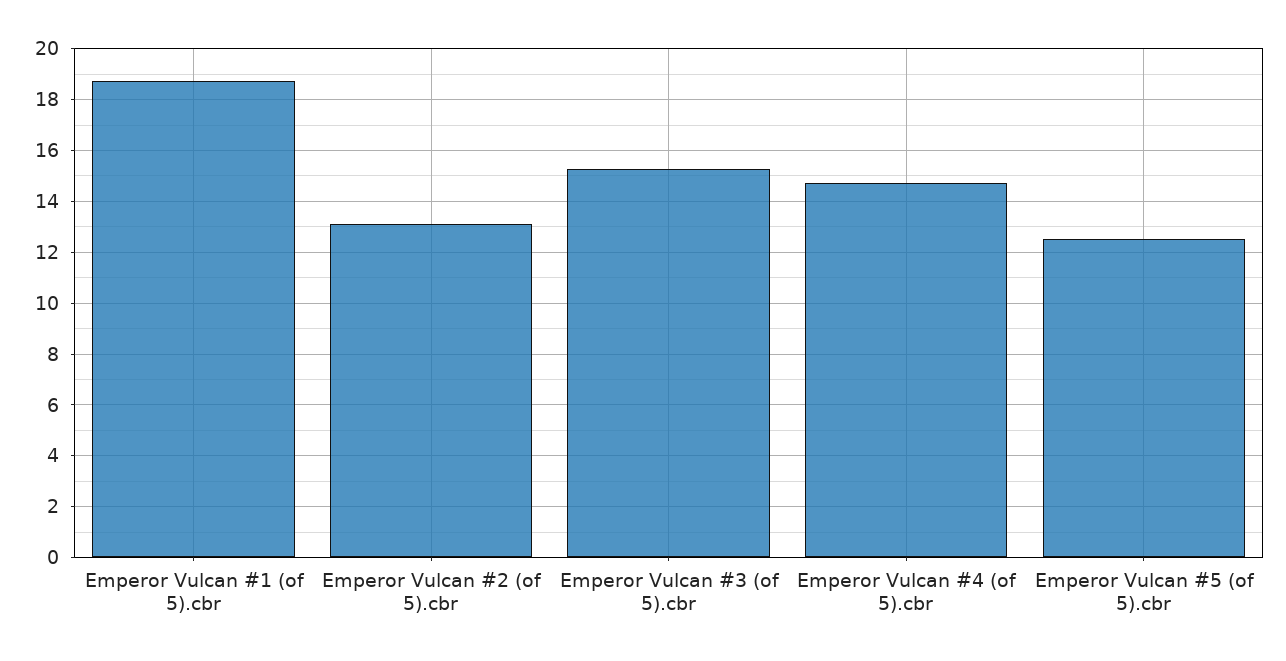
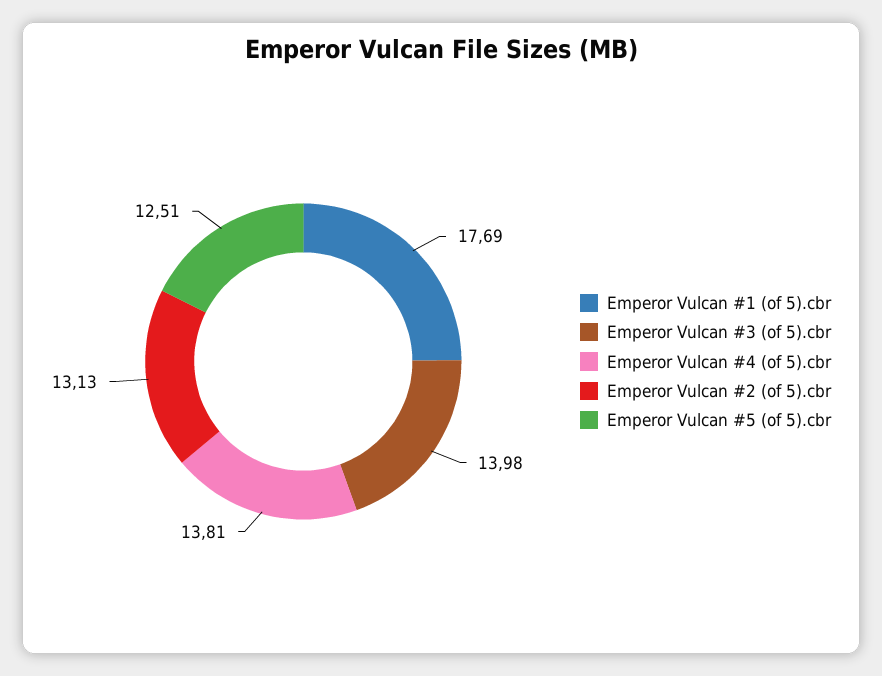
Emperor Vulcan #1 (of 5).cbr: 18.75 -> 17.69
Emperor Vulcan #3 (of 5).cbr: 15.25 -> 13.98
Emperor Vulcan #4 (of 5).cbr: 14.75 -> 13.81

